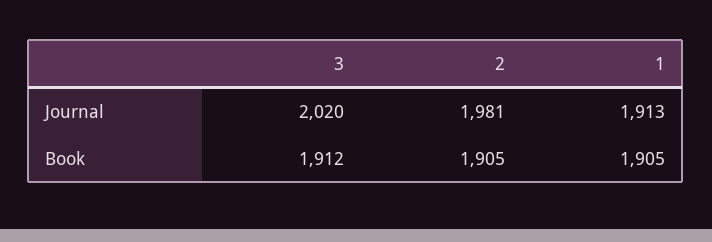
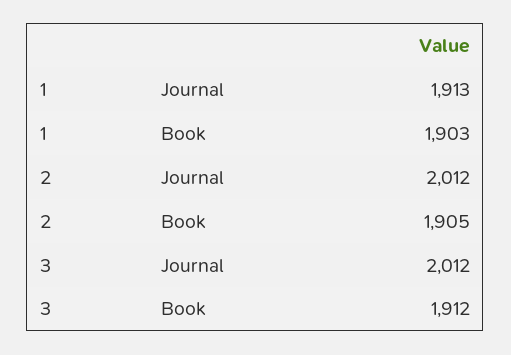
3, Journal: 2020 -> 2012
2, Journal: 1981 -> 2012
1, Book: 1905 -> 1903

